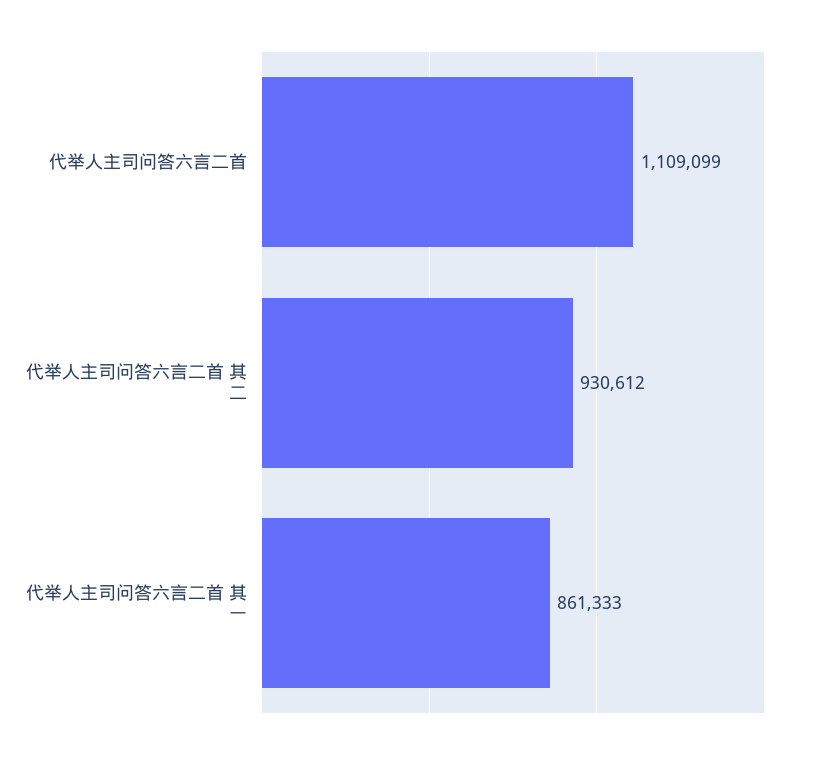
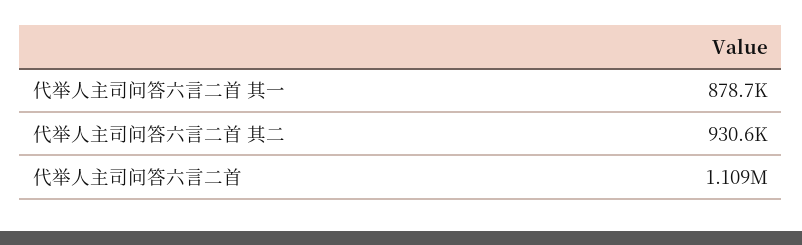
代举人主司问答六言二首 其一: 861333 -> 878700

